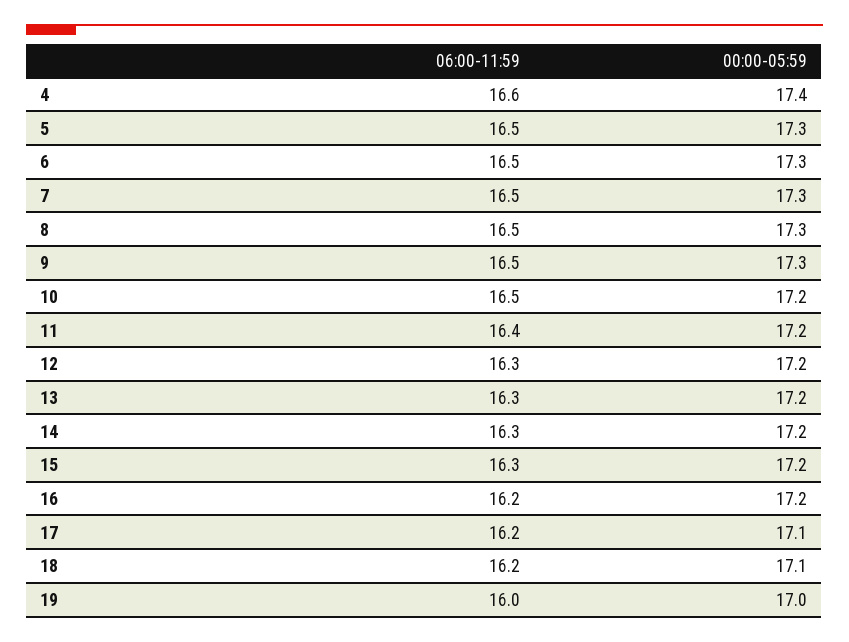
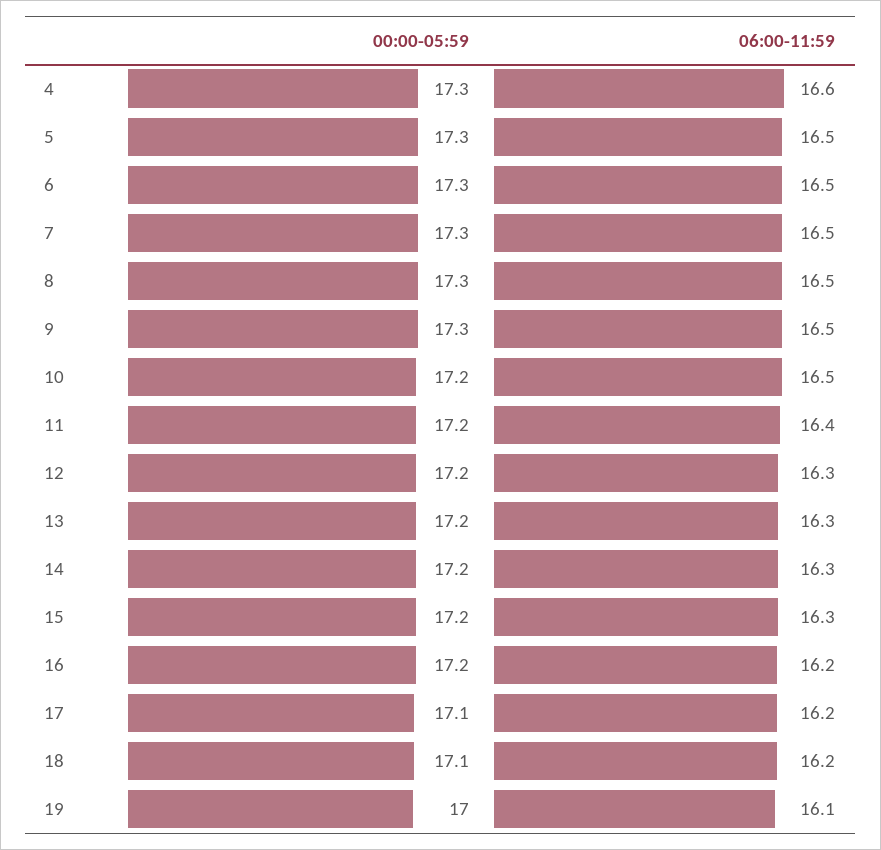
00:00-05:59, 4: 17.4 -> 17.3
06:00-11:59, 19: 16 -> 16.1

